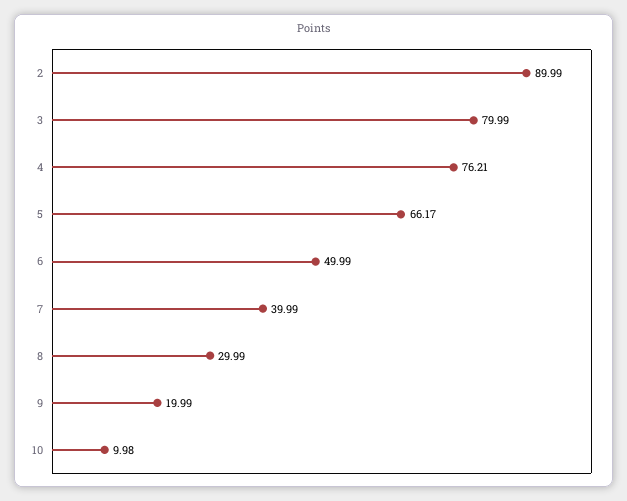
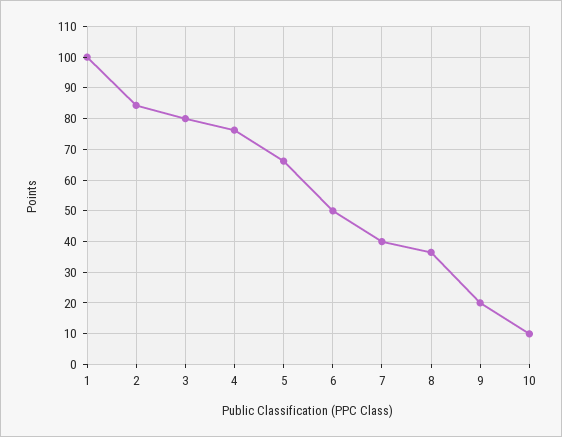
2: 89.99 -> 84
8: 29.99 -> 36
1: none -> 100

